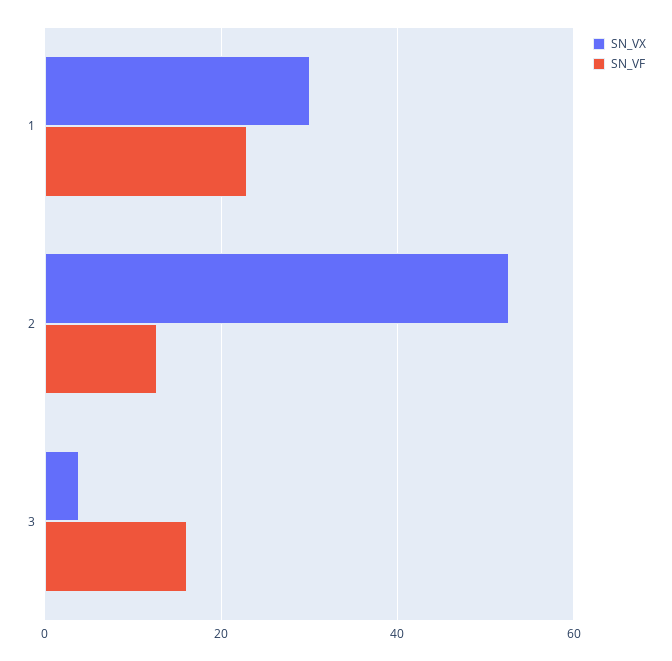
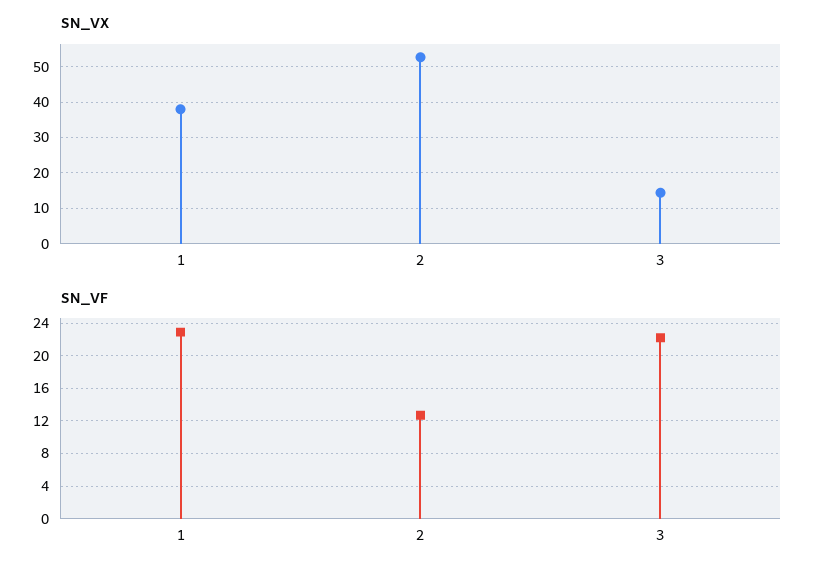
SN_VX, 1: 30 -> 38
SN_VX, 3: 4 -> 14
SN_VF, 3: 16 -> 22

